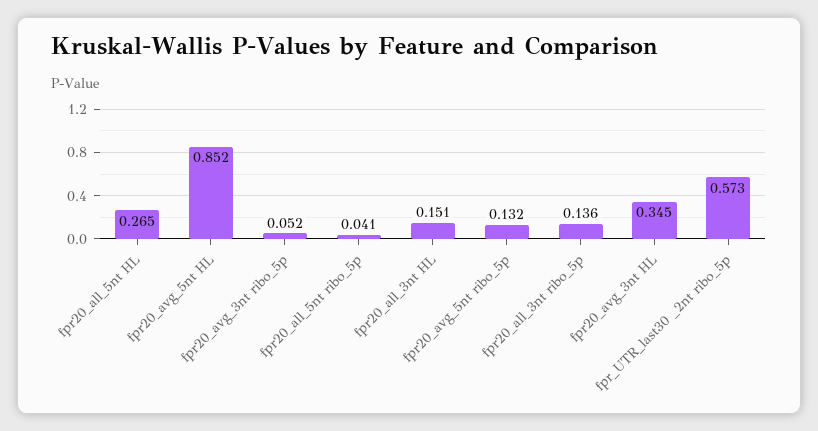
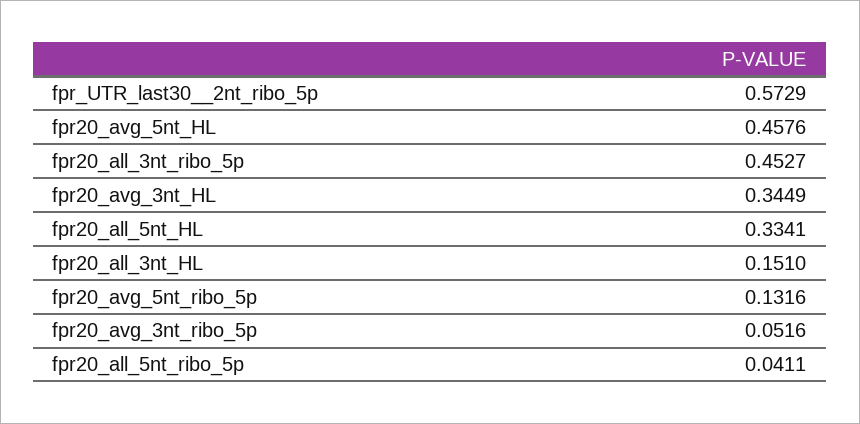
fpr20_all_5nt HL: 0.265 -> 0.3341
fpr20_avg_5nt HL: 0.852 -> 0.4576
fpr20_all_3nt ribo_5p: 0.136 -> 0.4527

